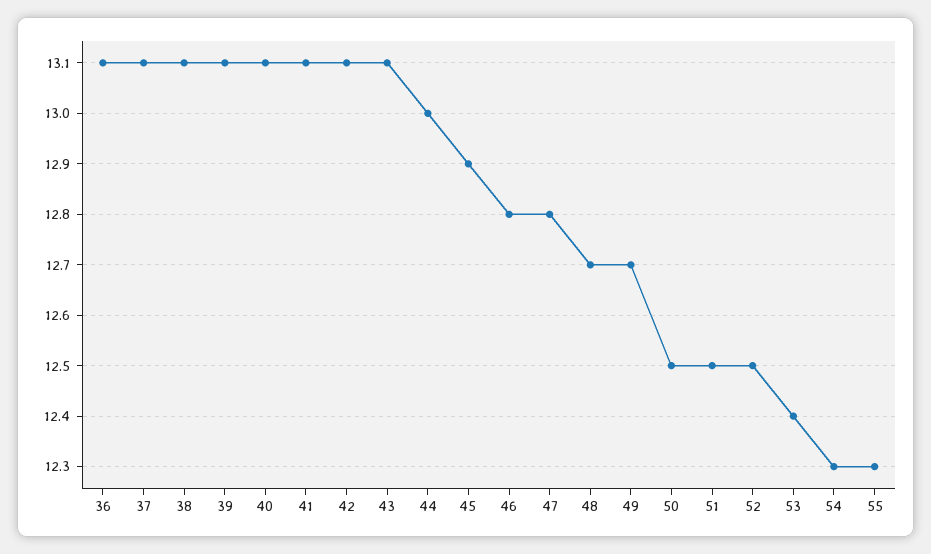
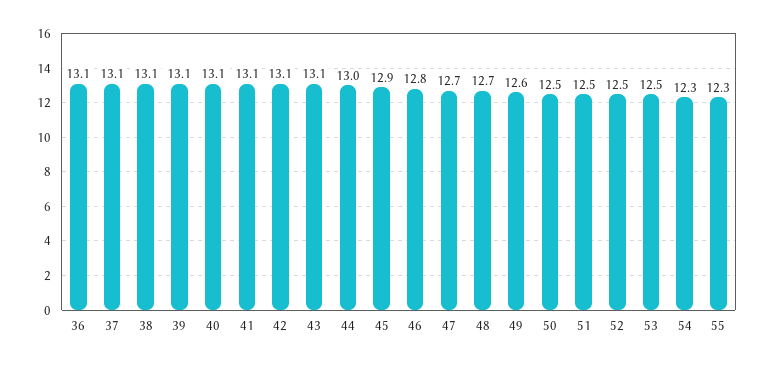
47: 12.8 -> 12.7
49: 12.7 -> 12.6
53: 12.4 -> 12.5

